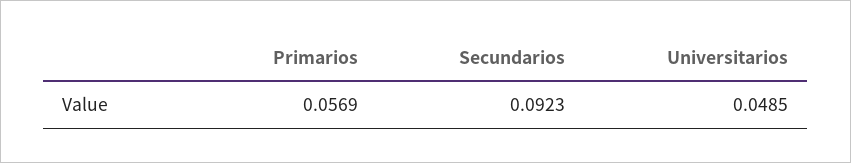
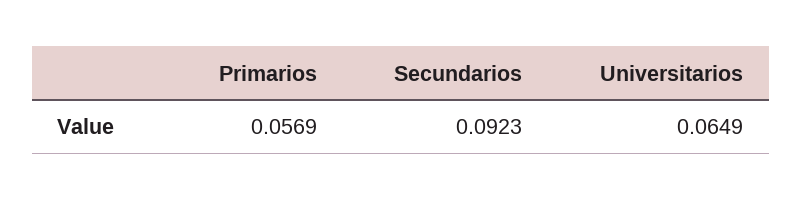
Universitarios: 0.0485 -> 0.0649

